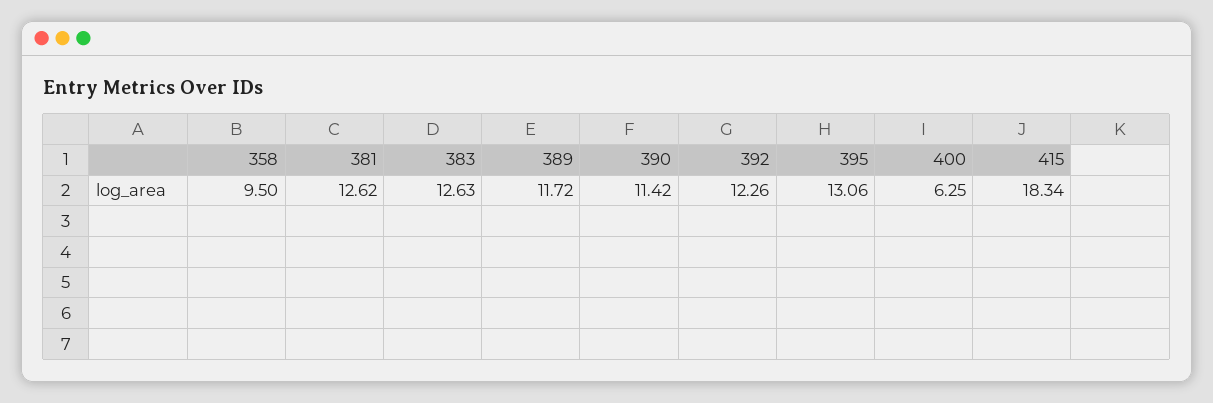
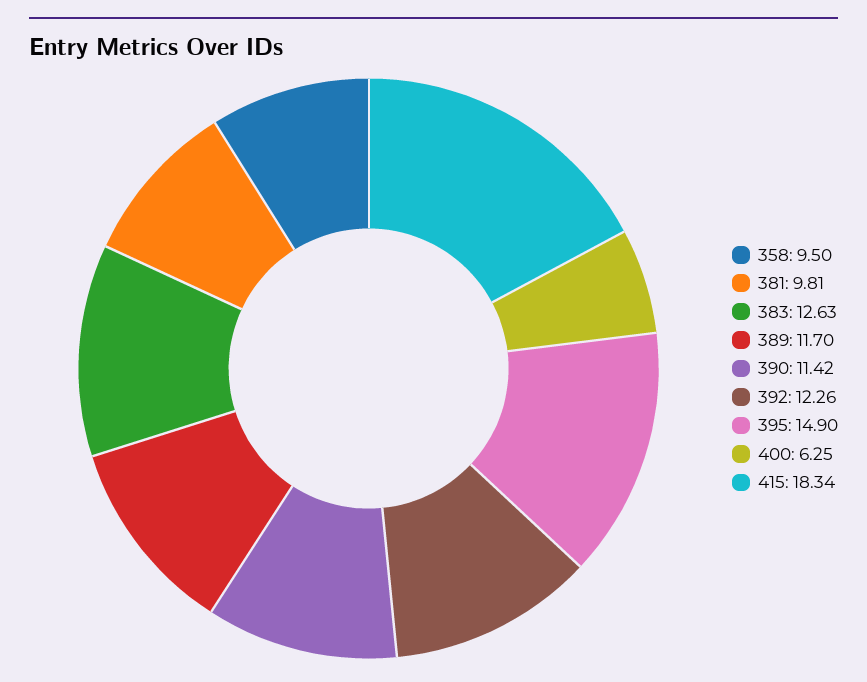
381: 12.62 -> 9.81
389: 11.72 -> 11.7
395: 13.06 -> 14.9

